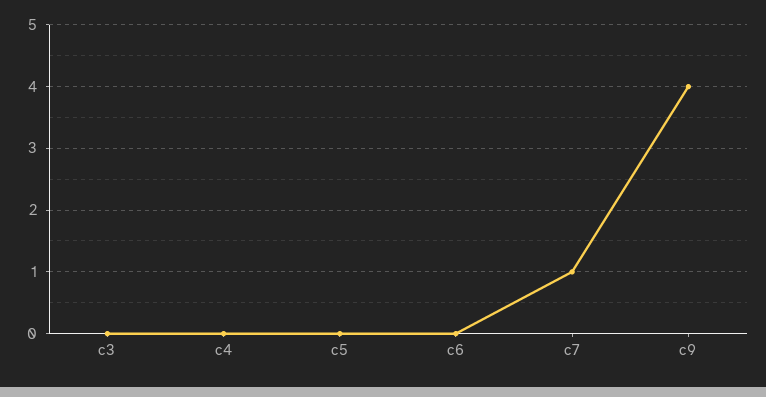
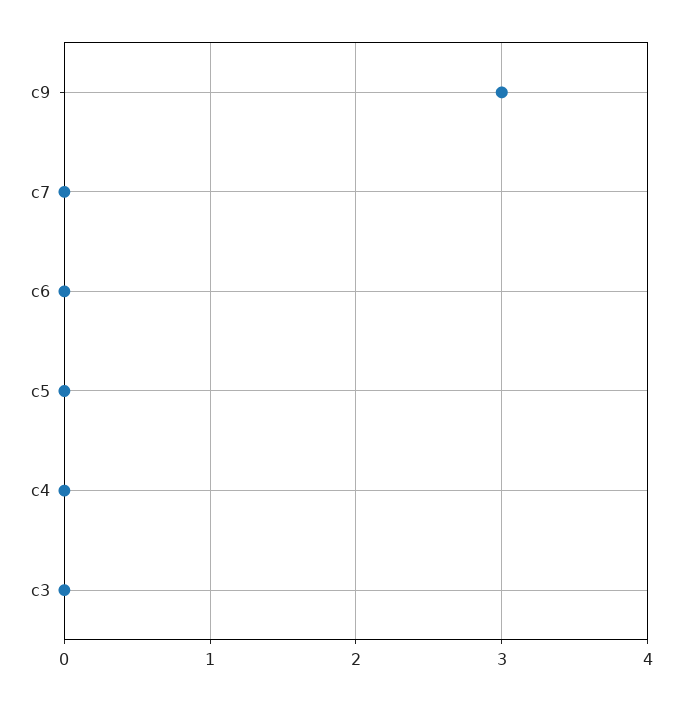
c7: 1 -> 0
c9: 4 -> 3

